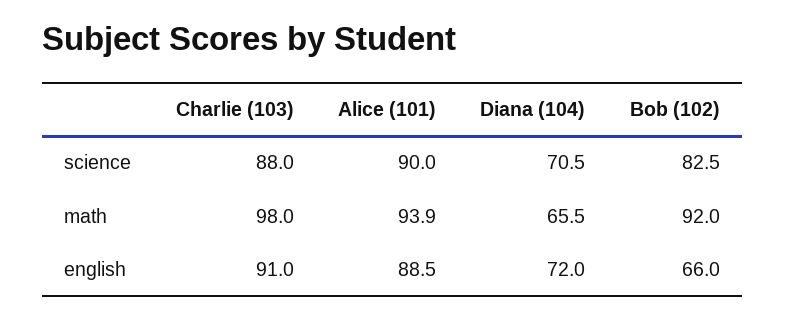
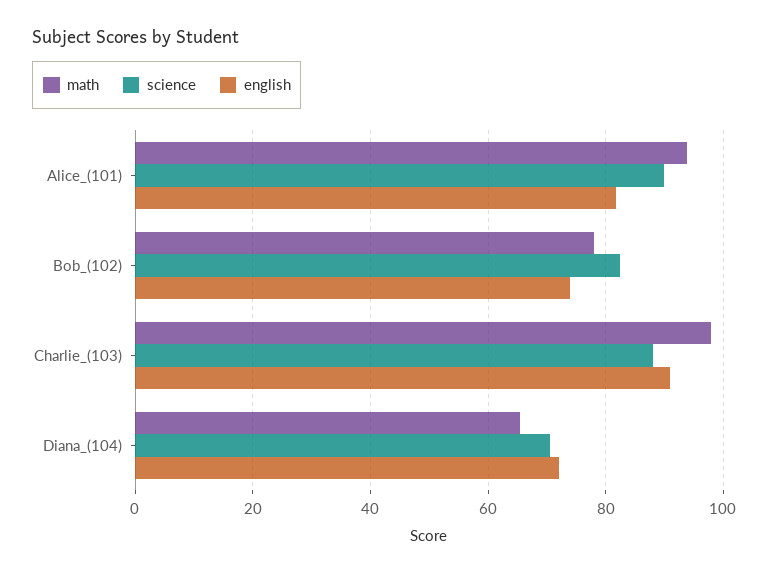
math, Bob (102): 92 -> 78
english, Alice (101): 88.5 -> 82
english, Bob (102): 66 -> 74

